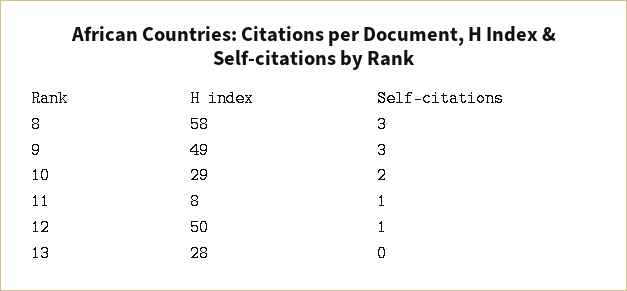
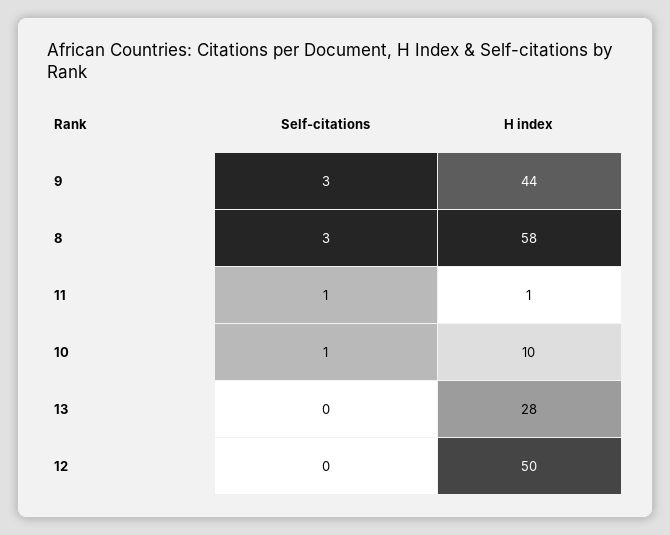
H index, 9: 49 -> 44
H index, 10: 29 -> 10
Self-citations, 10: 2 -> 1
H index, 11: 8 -> 1
Self-citations, 12: 1 -> 0

